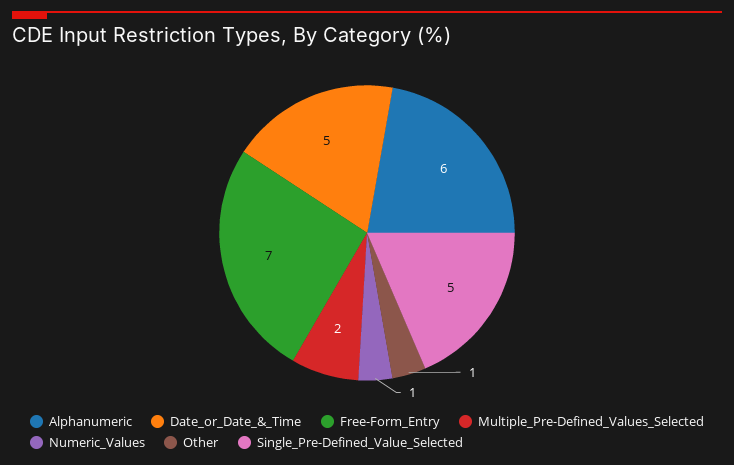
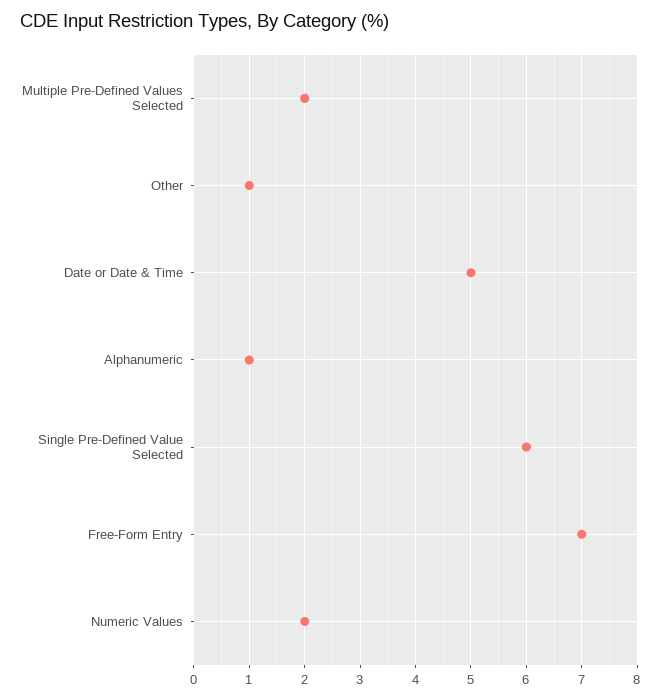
Alphanumeric: 6 -> 1
Numeric_Values: 1 -> 2
Single_Pre-Defined_Value_Selected: 5 -> 6

